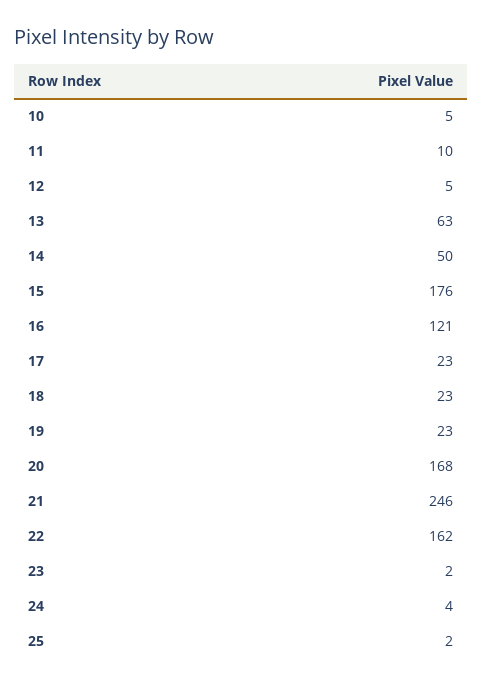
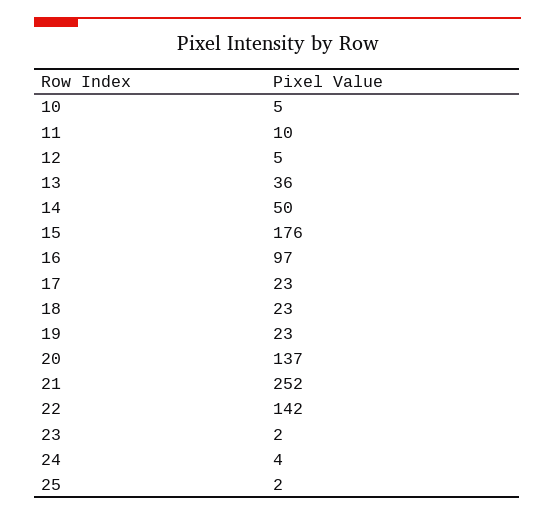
13: 63 -> 36
16: 121 -> 97
20: 168 -> 137
21: 246 -> 252
22: 162 -> 142

